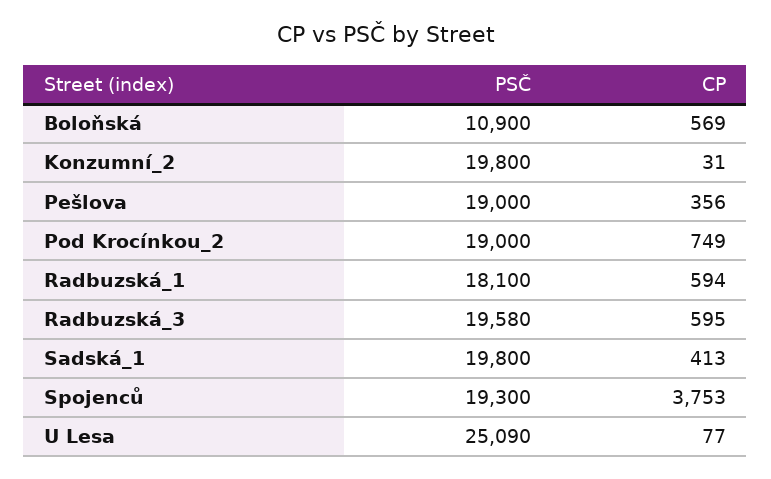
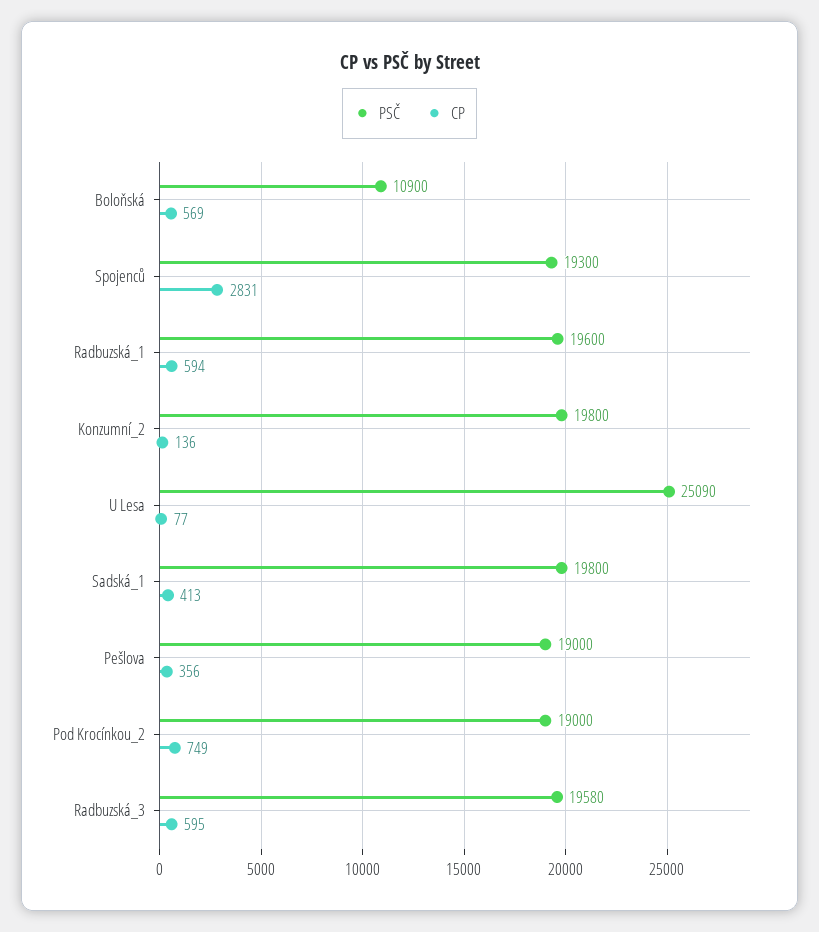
CP, Konzumní_2: 31 -> 136
PSČ, Radbuzská_1: 18100 -> 19600
CP, Spojenců: 3753 -> 2831

